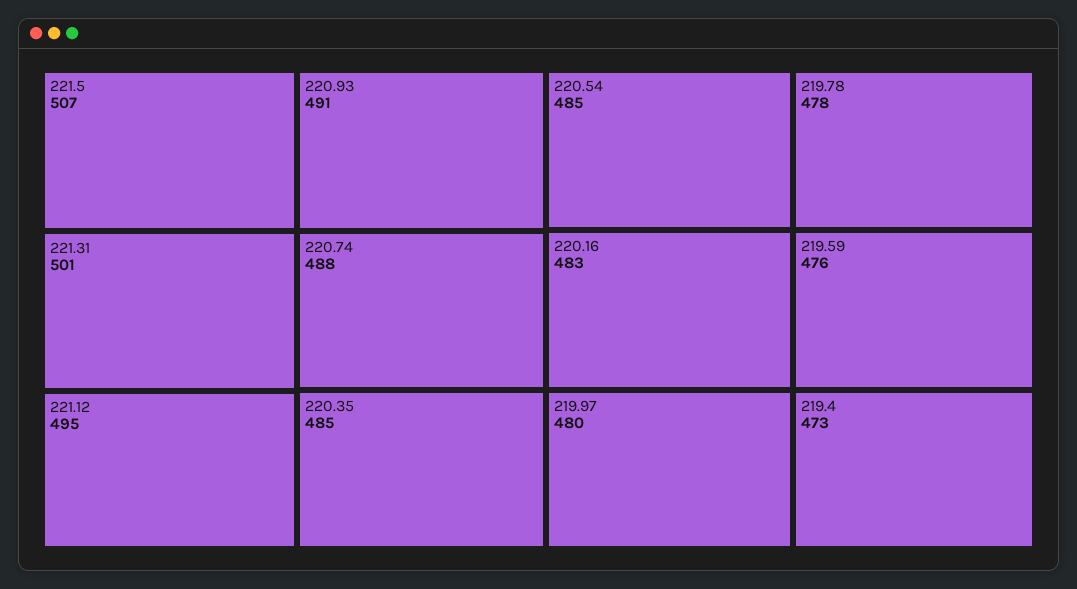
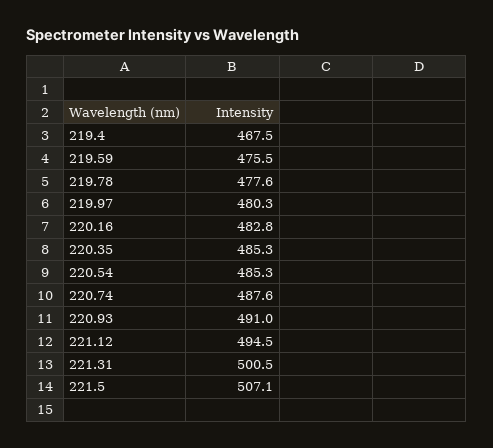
219.4: 473 -> 467.5

